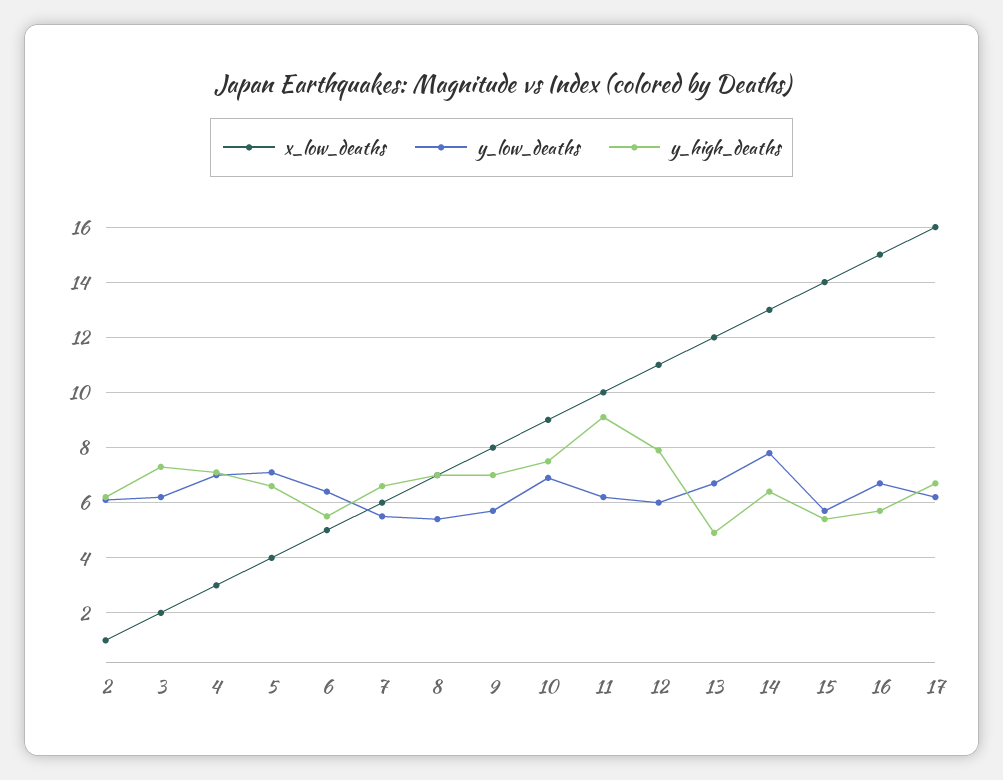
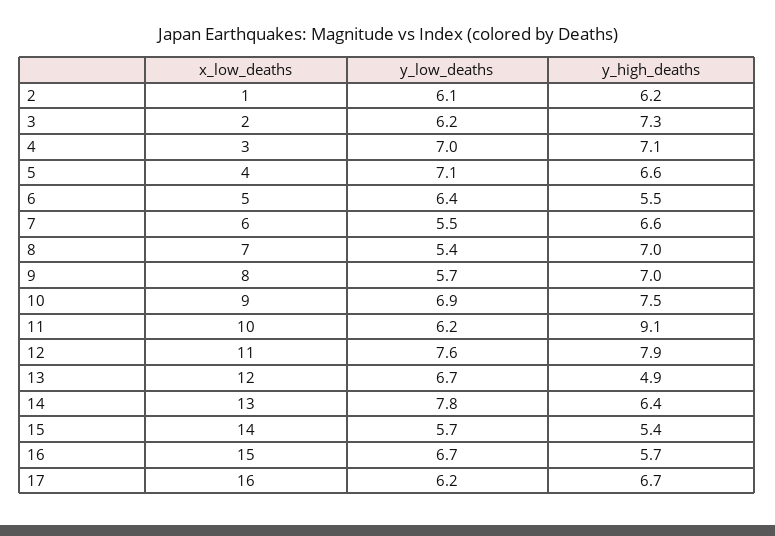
y_low_deaths, 12: 6 -> 7.6

